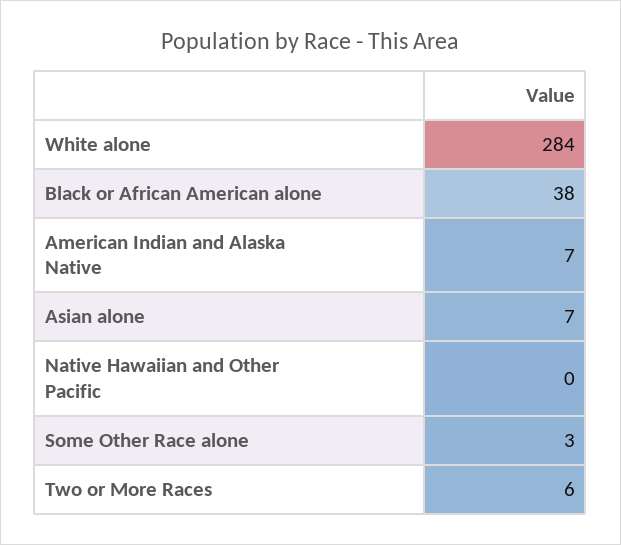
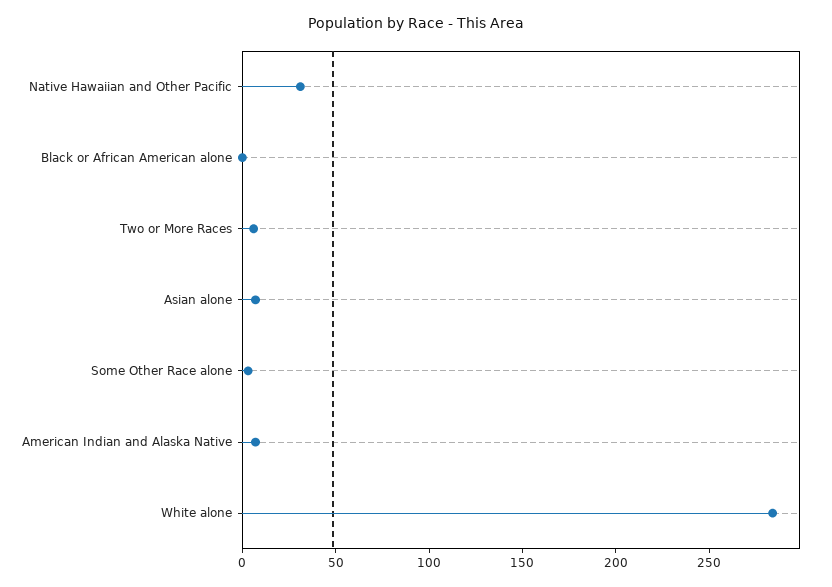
Black or African American alone: 38 -> 0
Native Hawaiian and Other Pacific: 0 -> 30

